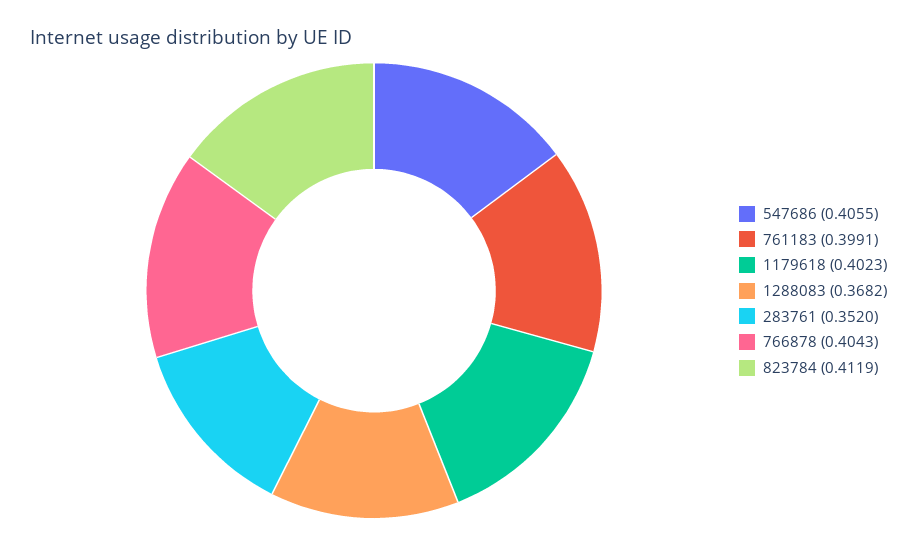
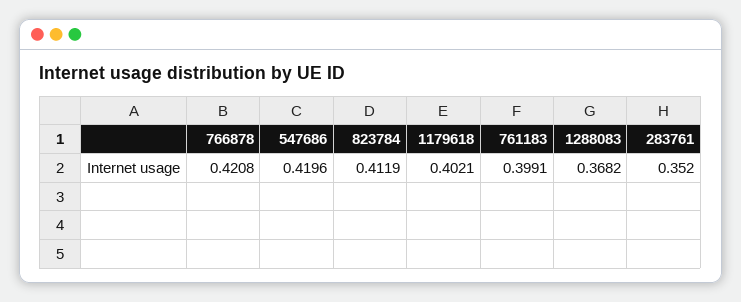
547686: 0.4055 -> 0.4196
1179618: 0.4023 -> 0.4021
766878: 0.4043 -> 0.4208

